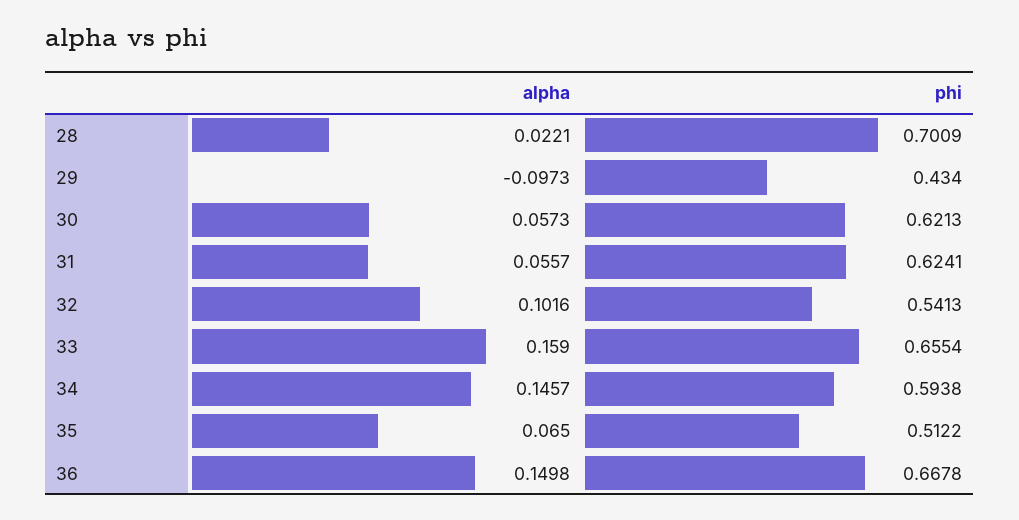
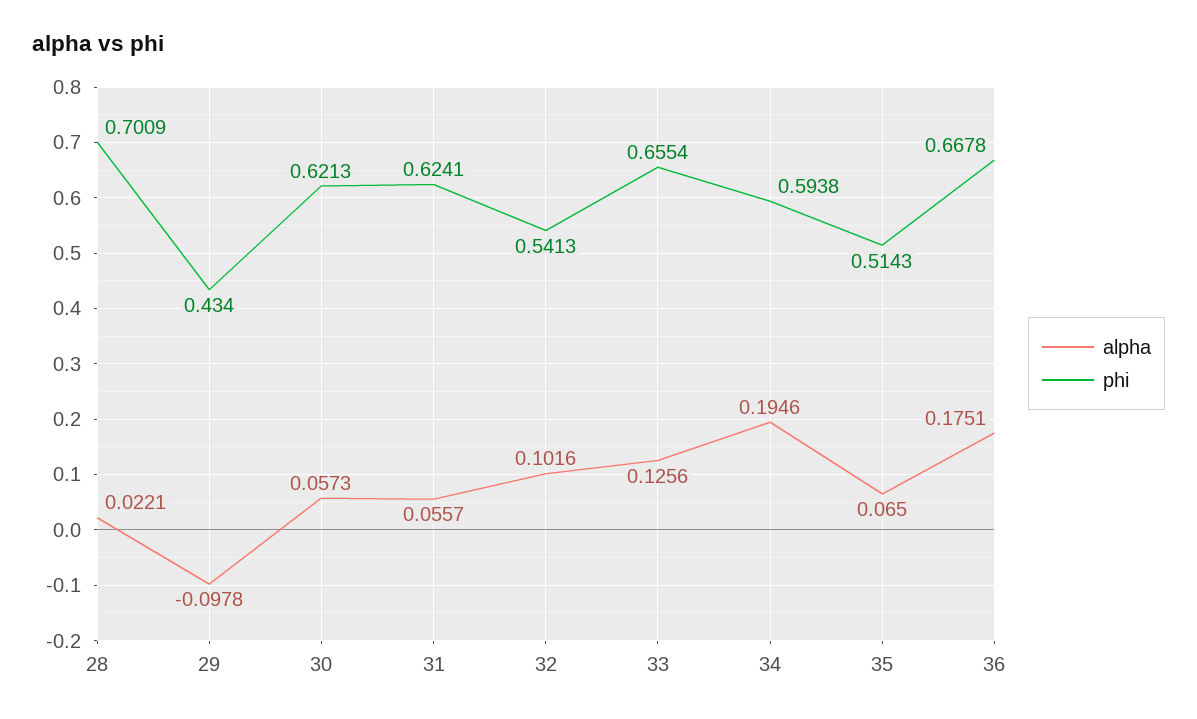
alpha, 29: -0.0973 -> -0.0978
alpha, 33: 0.159 -> 0.1256
alpha, 34: 0.1457 -> 0.1946
phi, 35: 0.5122 -> 0.5143
alpha, 36: 0.1498 -> 0.1751

